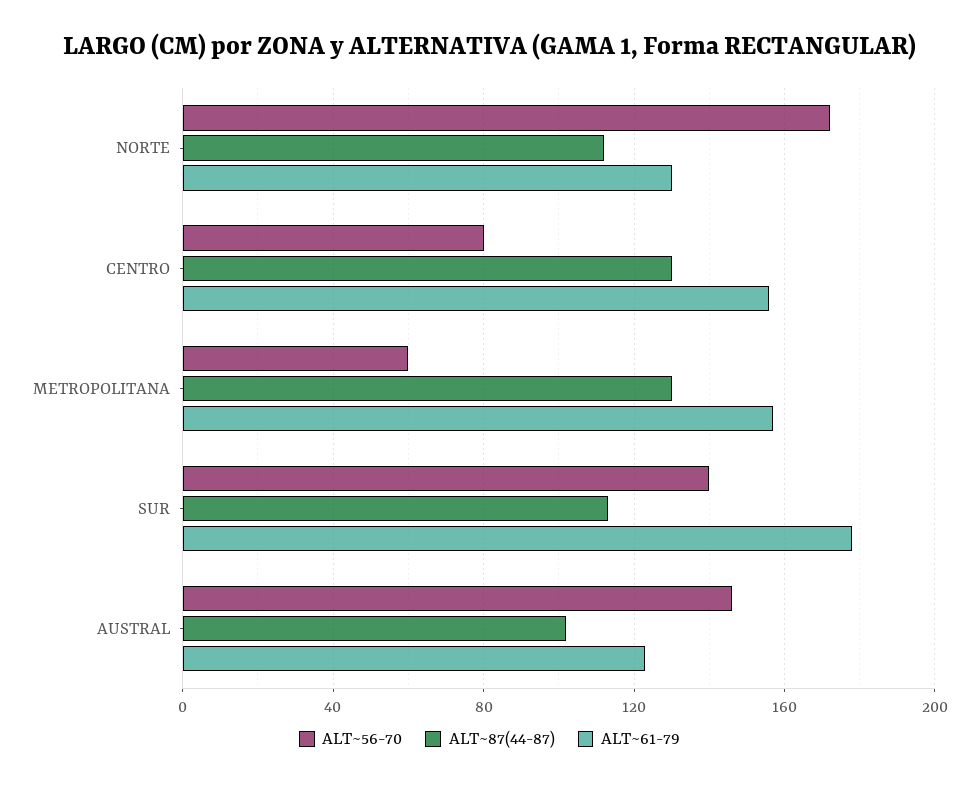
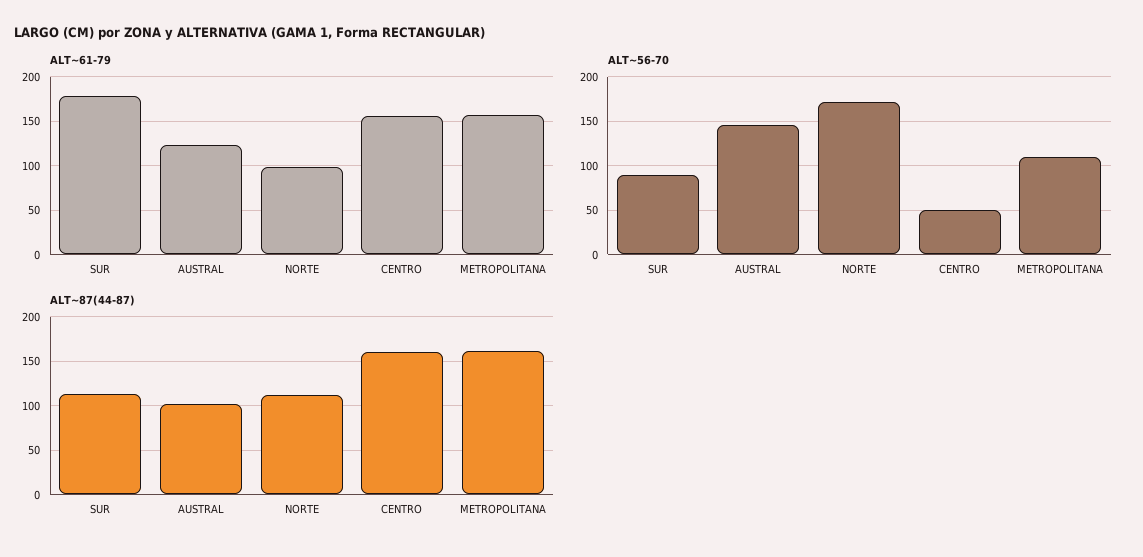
ALT~61-79, NORTE: 130 -> 100
ALT~56-70, CENTRO: 80 -> 50
ALT~87(44-87), CENTRO: 130 -> 160
ALT~56-70, METROPOLITANA: 60 -> 110
ALT~87(44-87), METROPOLITANA: 130 -> 160
ALT~56-70, SUR: 140 -> 90

